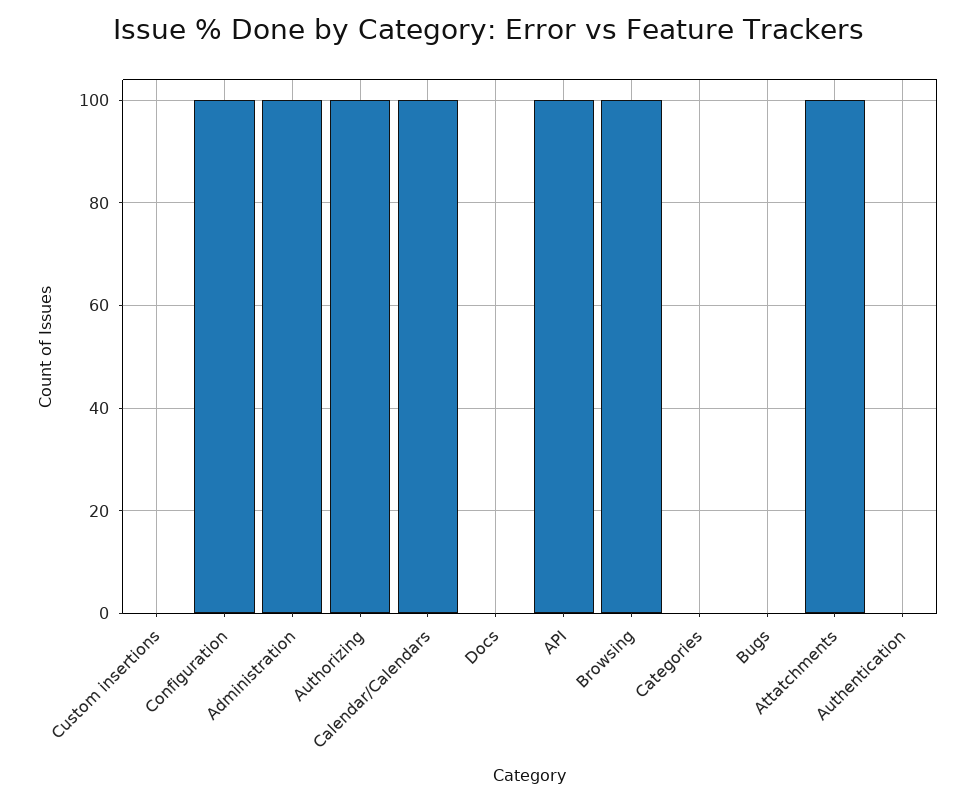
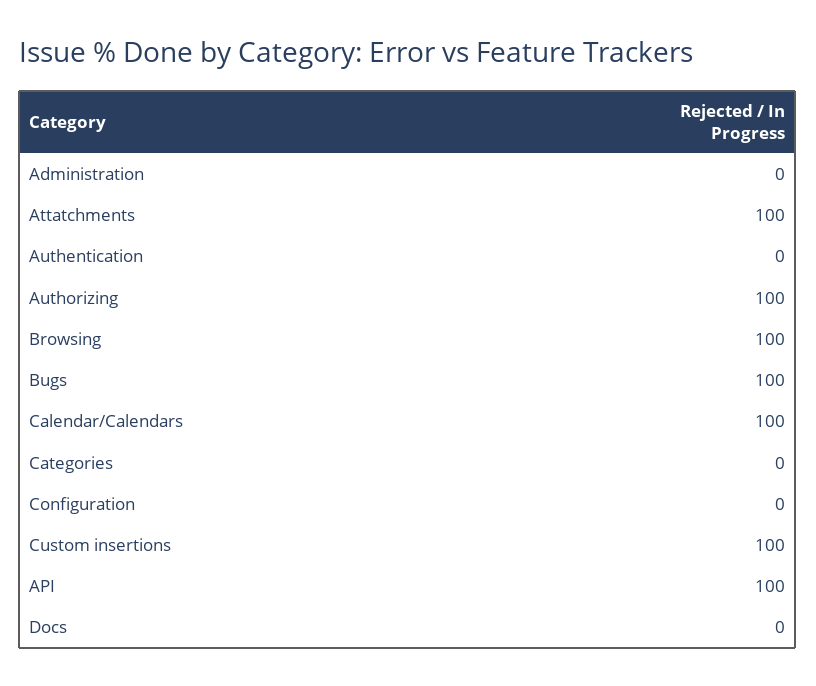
Custom insertions: 0 -> 100
Configuration: 100 -> 0
Administration: 100 -> 0
Bugs: 0 -> 100

